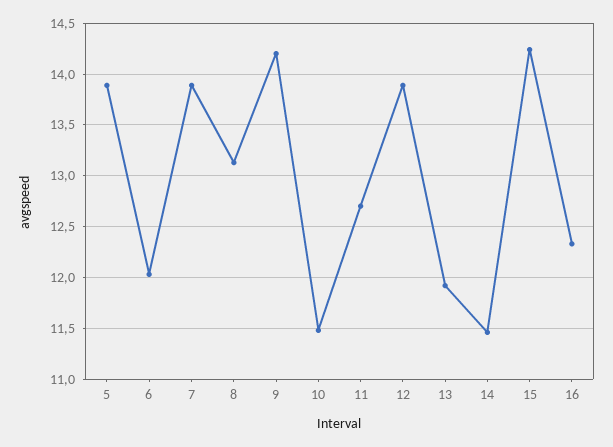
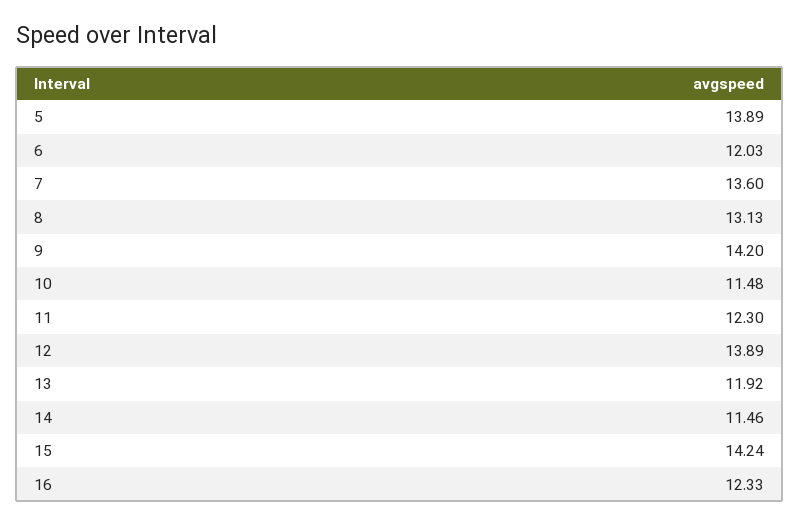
7: 13.9 -> 13.6
11: 12.7 -> 12.3

